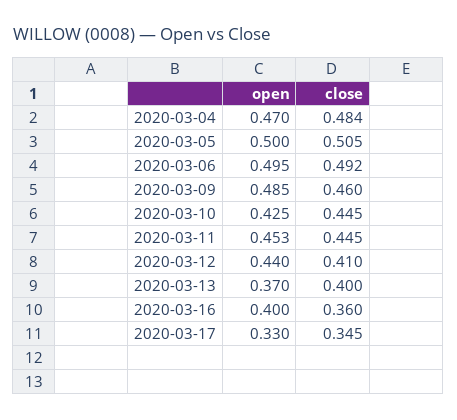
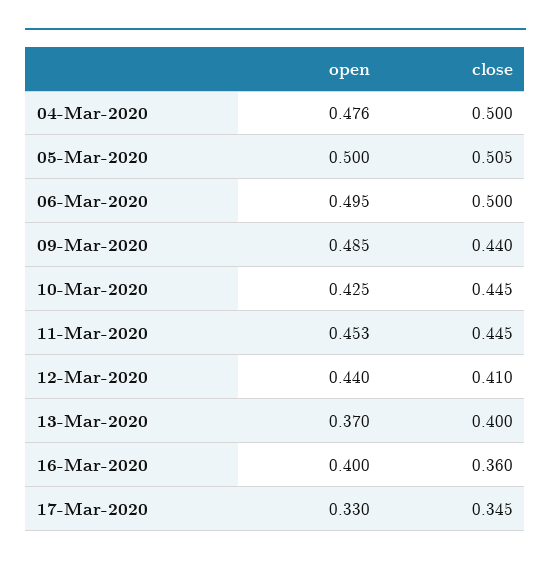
open, 2020-03-04: 0.47 -> 0.476
close, 2020-03-04: 0.484 -> 0.5
close, 2020-03-06: 0.492 -> 0.5
close, 2020-03-09: 0.46 -> 0.44

